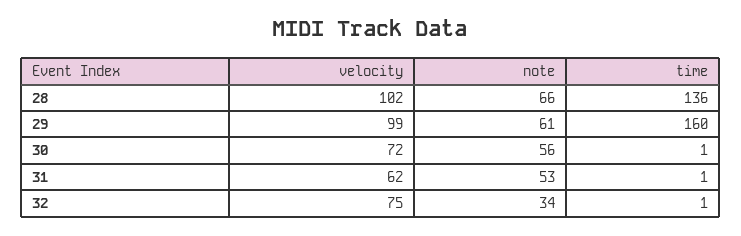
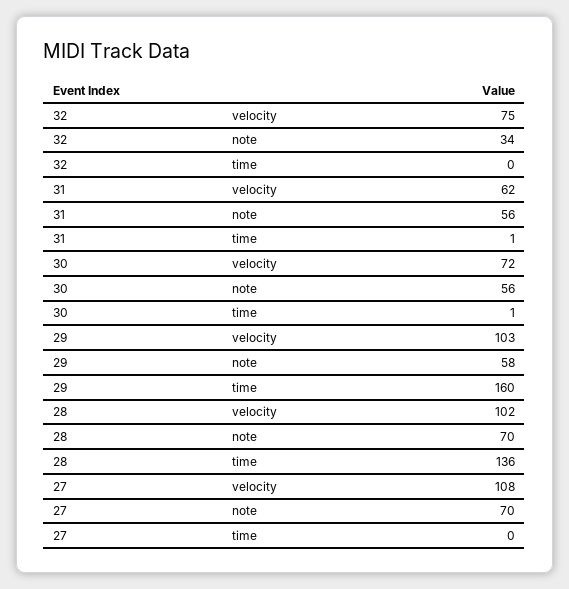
note, 28: 66 -> 70
velocity, 29: 99 -> 103
note, 29: 61 -> 58
note, 31: 53 -> 56
time, 32: 1 -> 0
velocity, 27: none -> 108
note, 27: none -> 70
time, 27: none -> 0

